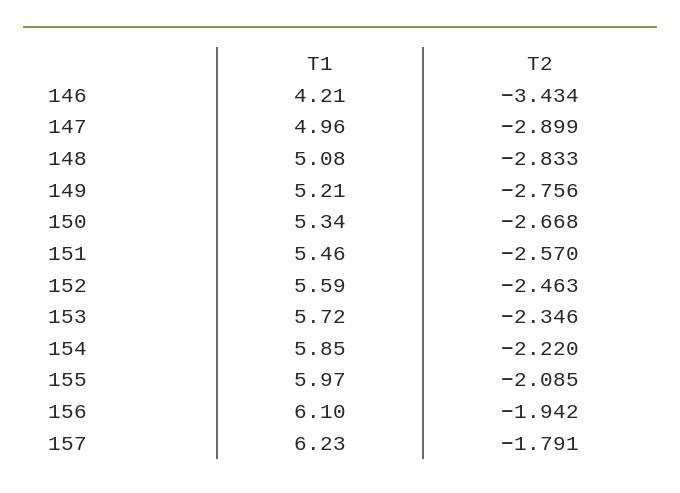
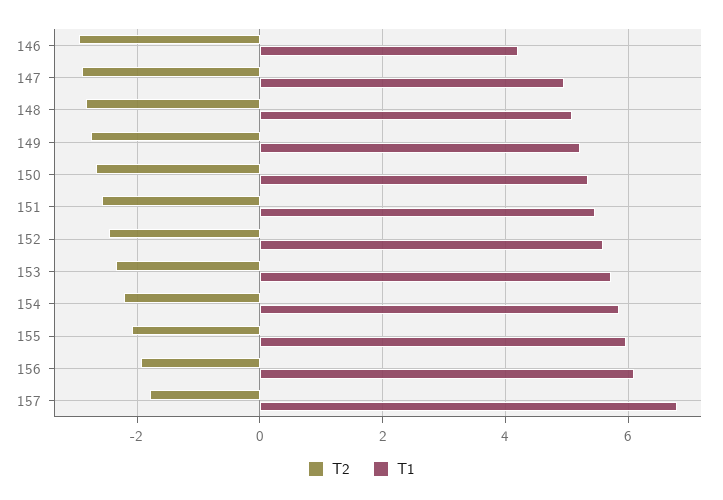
T2, 146: -3.434 -> -3
T1, 157: 6.23 -> 6.8

